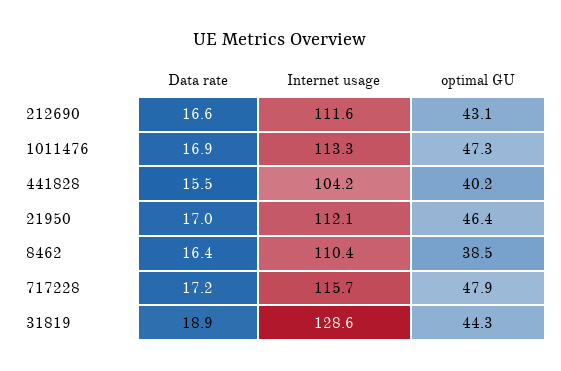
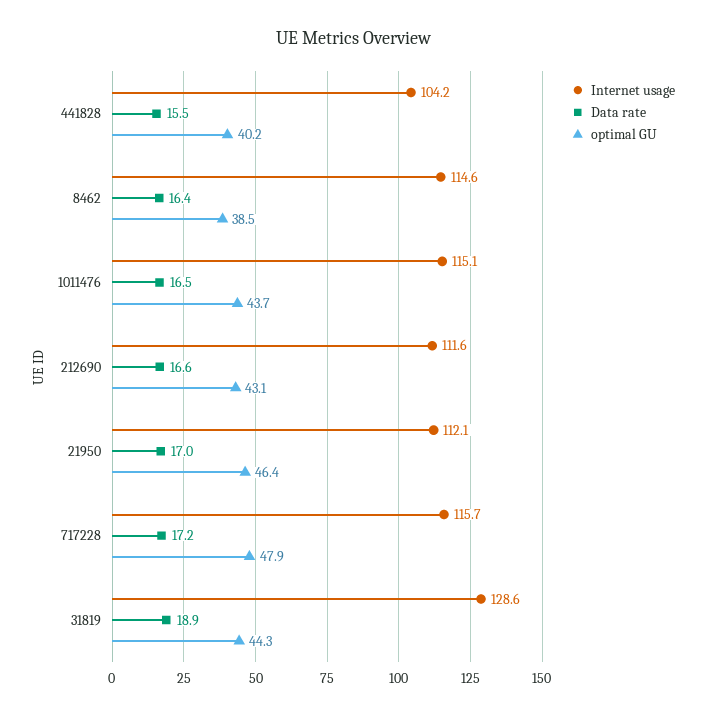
Data rate, 1011476: 16.9 -> 16.5
Internet usage, 1011476: 113.3 -> 115.1
optimal GU, 1011476: 47.3 -> 43.7
Internet usage, 8462: 110.4 -> 114.6

